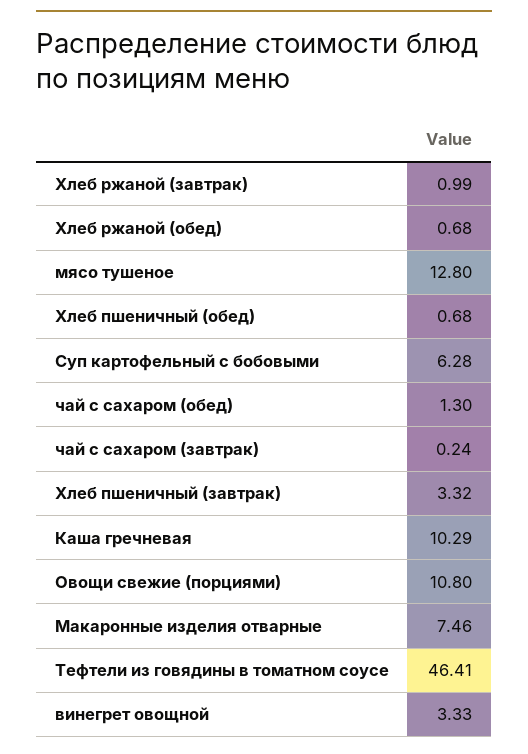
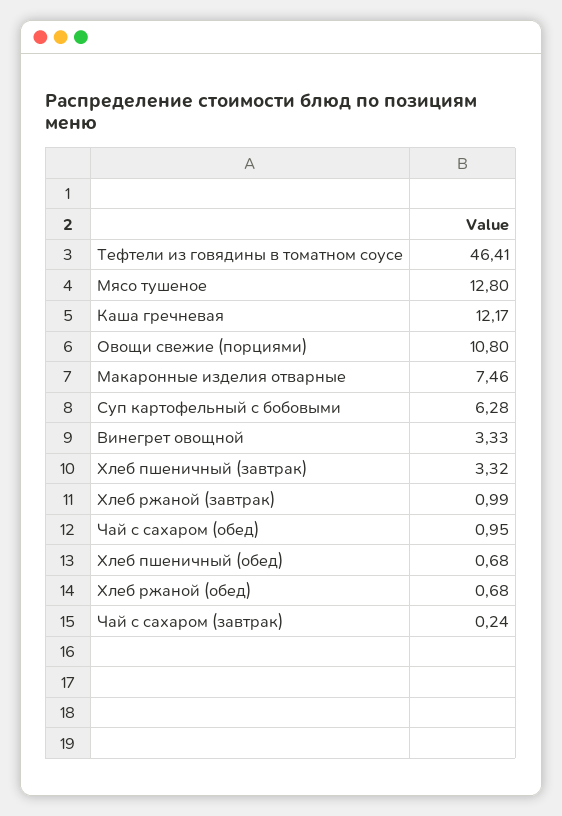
чай с сахаром (обед): 1.3 -> 0.95
Каша гречневая: 10.29 -> 12.17

